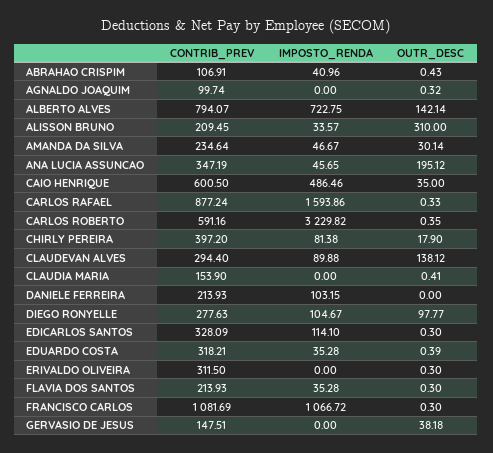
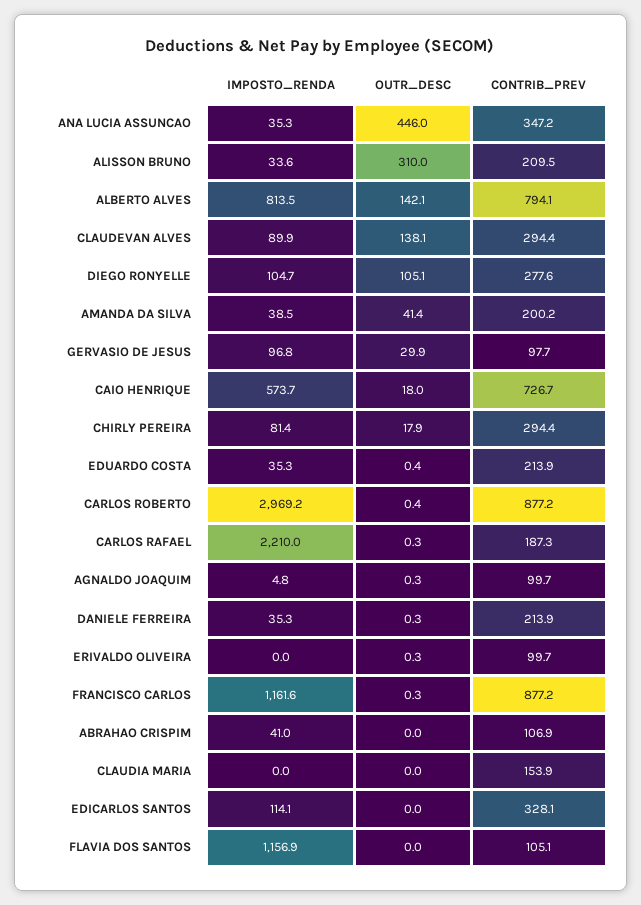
OUTR_DESC, ABRAHAO CRISPIM: 0.43 -> 0
IMPOSTO_RENDA, AGNALDO JOAQUIM: 0 -> 4.8
IMPOSTO_RENDA, ALBERTO ALVES: 722.75 -> 813.5
CONTRIB_PREV, AMANDA DA SILVA: 234.64 -> 200.2
IMPOSTO_RENDA, AMANDA DA SILVA: 46.67 -> 38.5
OUTR_DESC, AMANDA DA SILVA: 30.14 -> 41.4
IMPOSTO_RENDA, ANA LUCIA ASSUNCAO: 45.65 -> 35.3
OUTR_DESC, ANA LUCIA ASSUNCAO: 195.12 -> 446
CONTRIB_PREV, CAIO HENRIQUE: 600.5 -> 726.7
IMPOSTO_RENDA, CAIO HENRIQUE: 486.46 -> 573.7
OUTR_DESC, CAIO HENRIQUE: 35 -> 18
CONTRIB_PREV, CARLOS RAFAEL: 877.24 -> 187.3
IMPOSTO_RENDA, CARLOS RAFAEL: 1593.86 -> 2210
CONTRIB_PREV, CARLOS ROBERTO: 591.16 -> 877.2
IMPOSTO_RENDA, CARLOS ROBERTO: 3229.82 -> 2969.2
CONTRIB_PREV, CHIRLY PEREIRA: 397.2 -> 294.4
OUTR_DESC, CLAUDIA MARIA: 0.41 -> 0
IMPOSTO_RENDA, DANIELE FERREIRA: 103.15 -> 35.3
OUTR_DESC, DANIELE FERREIRA: 0 -> 0.3
OUTR_DESC, DIEGO RONYELLE: 97.77 -> 105.1
OUTR_DESC, EDICARLOS SANTOS: 0.3 -> 0
CONTRIB_PREV, EDUARDO COSTA: 318.21 -> 213.9
CONTRIB_PREV, ERIVALDO OLIVEIRA: 311.5 -> 99.7
CONTRIB_PREV, FLAVIA DOS SANTOS: 213.93 -> 105.1
IMPOSTO_RENDA, FLAVIA DOS SANTOS: 35.28 -> 1156.9
OUTR_DESC, FLAVIA DOS SANTOS: 0.3 -> 0
CONTRIB_PREV, FRANCISCO CARLOS: 1081.69 -> 877.2
IMPOSTO_RENDA, FRANCISCO CARLOS: 1066.72 -> 1161.6
CONTRIB_PREV, GERVASIO DE JESUS: 147.51 -> 97.7
IMPOSTO_RENDA, GERVASIO DE JESUS: 0 -> 96.8
OUTR_DESC, GERVASIO DE JESUS: 38.18 -> 29.9

